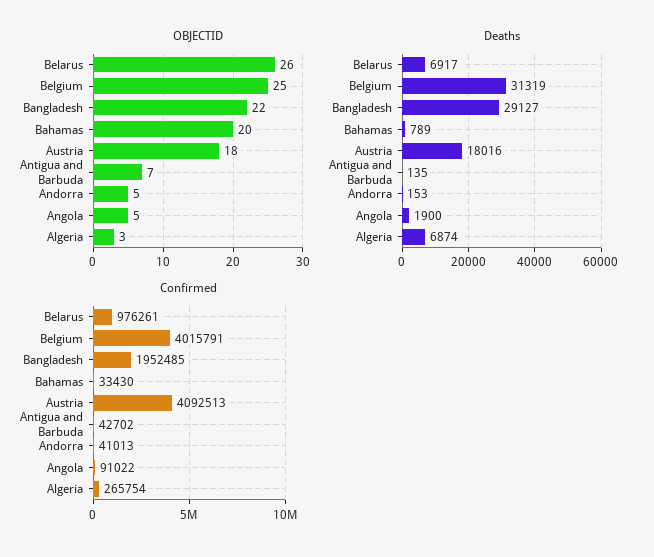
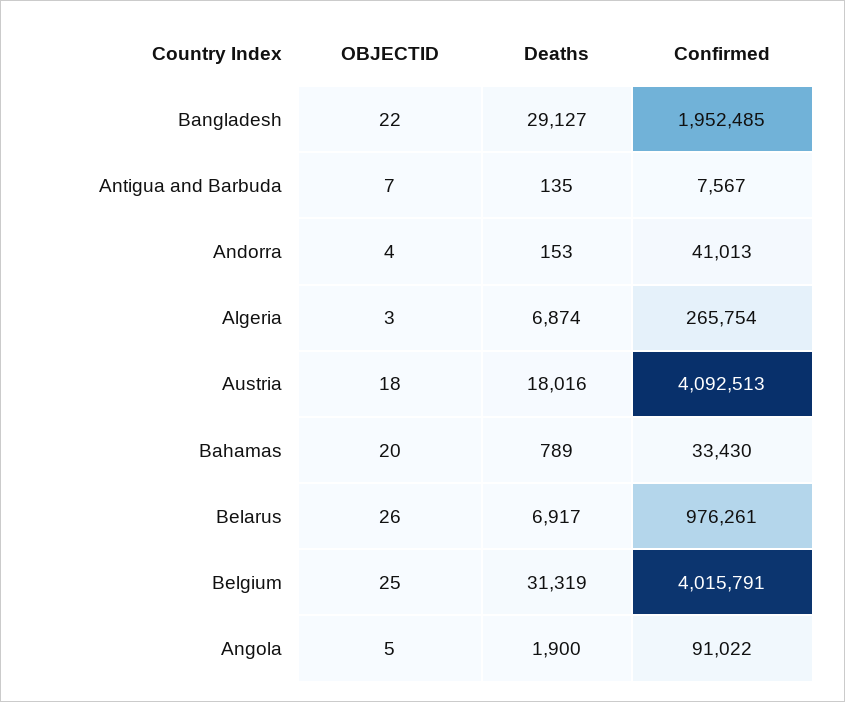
OBJECTID, Andorra: 5 -> 4
Confirmed, Antigua and Barbuda: 42702 -> 7567

